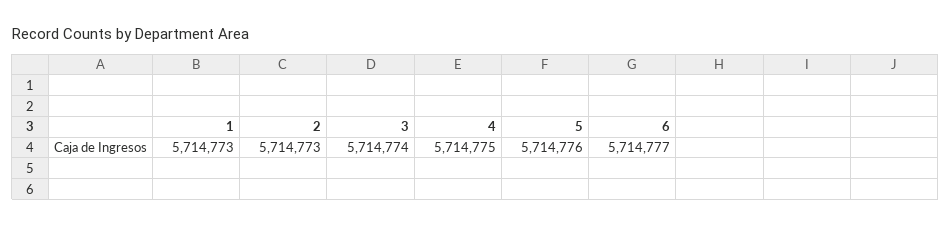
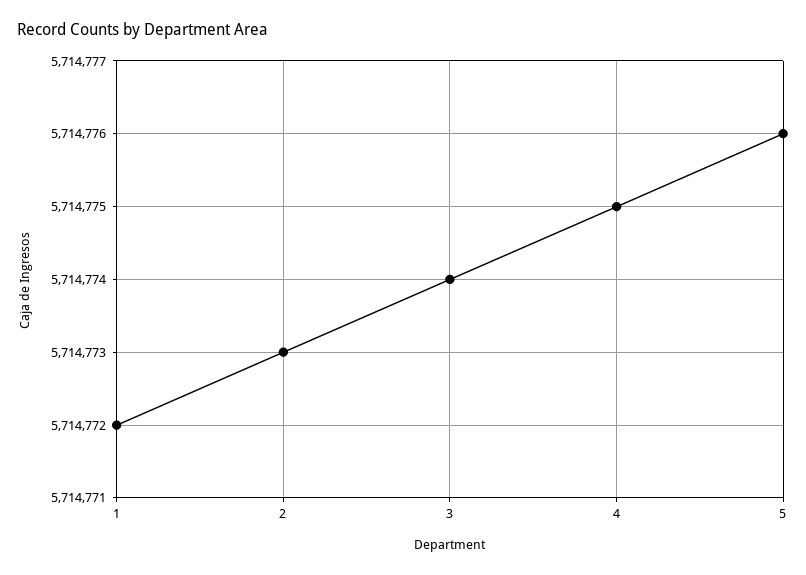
1: 5714773 -> 5714772
6: 5714777 -> none

